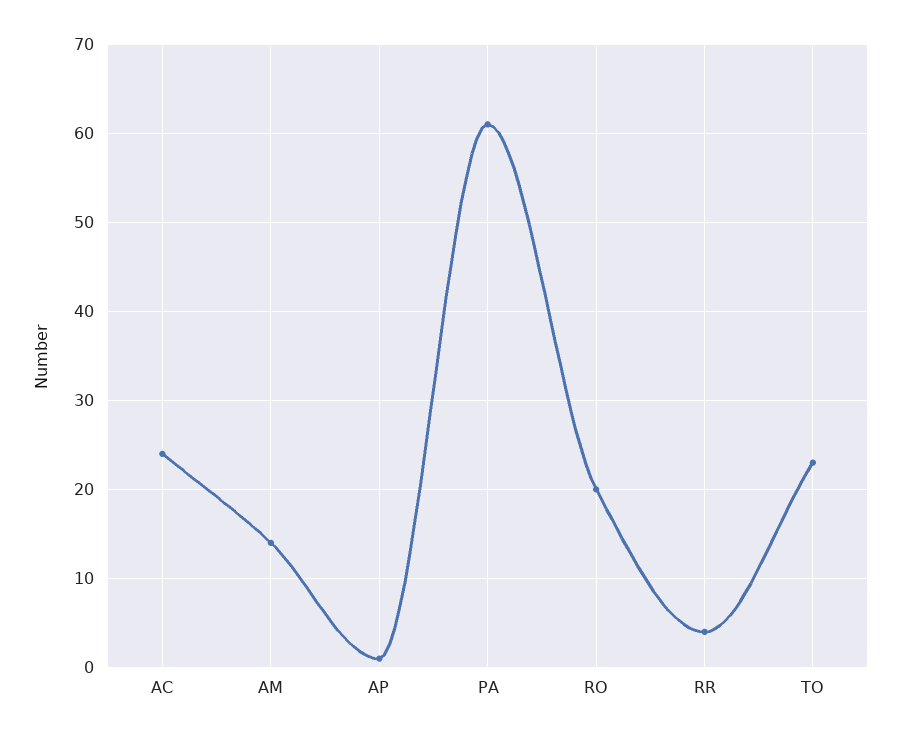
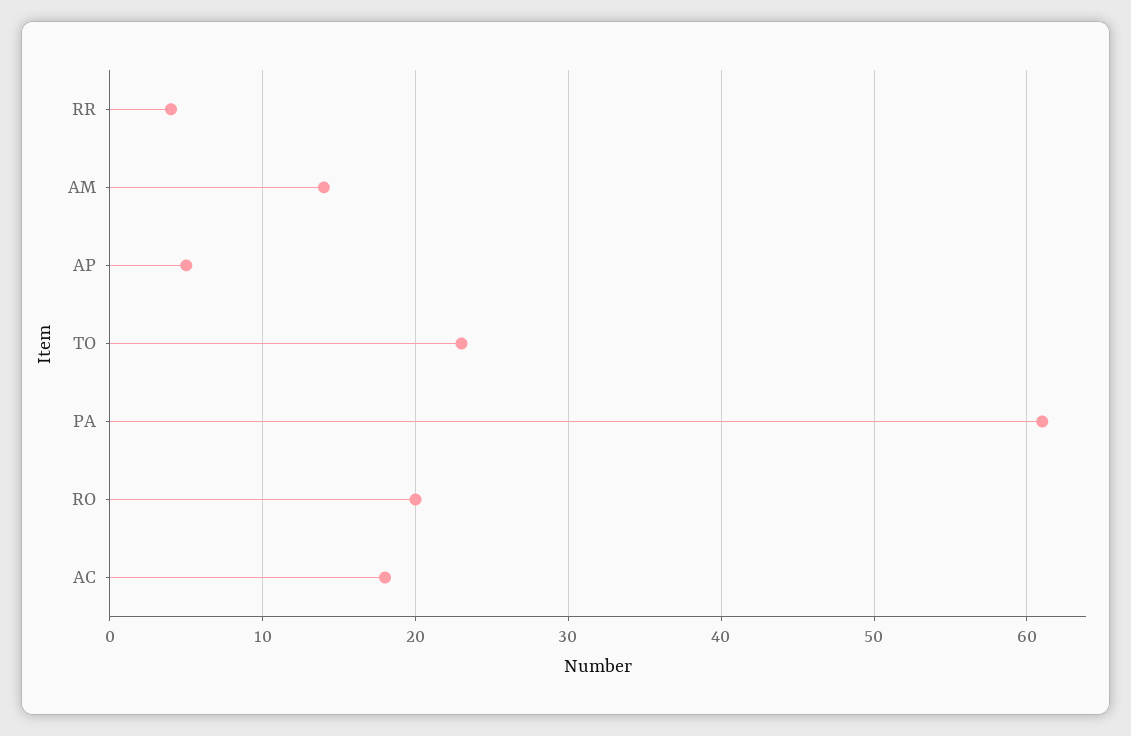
AC: 24 -> 18
AP: 1 -> 5

